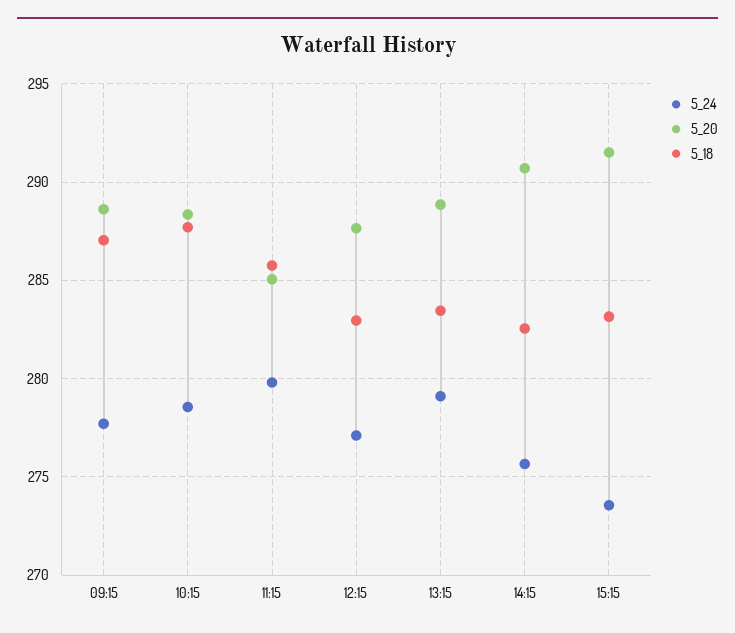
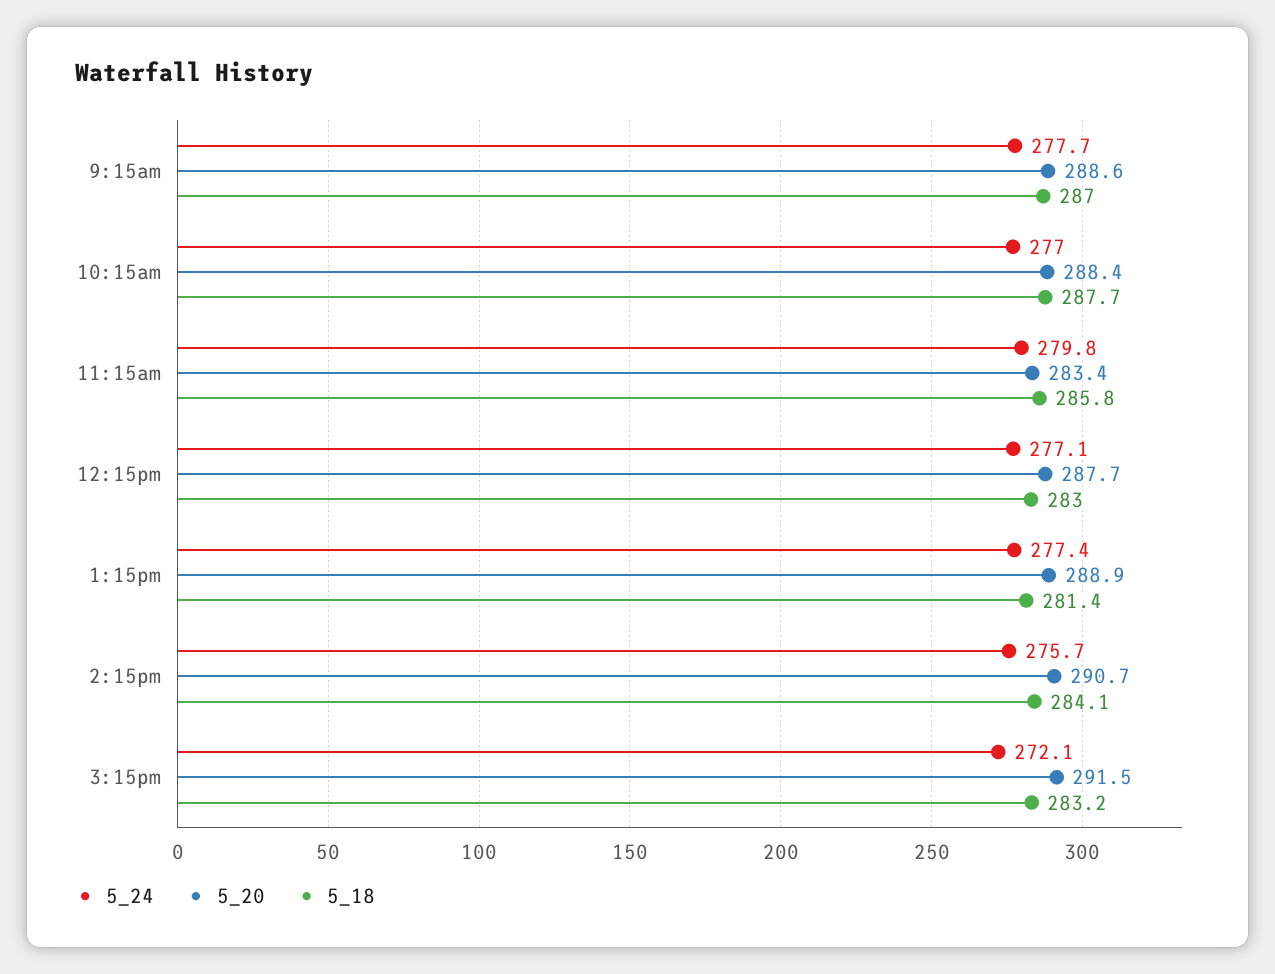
5_24, 10:15: 278.5 -> 277
5_20, 11:15: 285 -> 283.4
5_24, 13:15: 279 -> 277.4
5_18, 13:15: 283.5 -> 281.4
5_18, 14:15: 282.5 -> 284.1
5_24, 15:15: 273.5 -> 272.1

